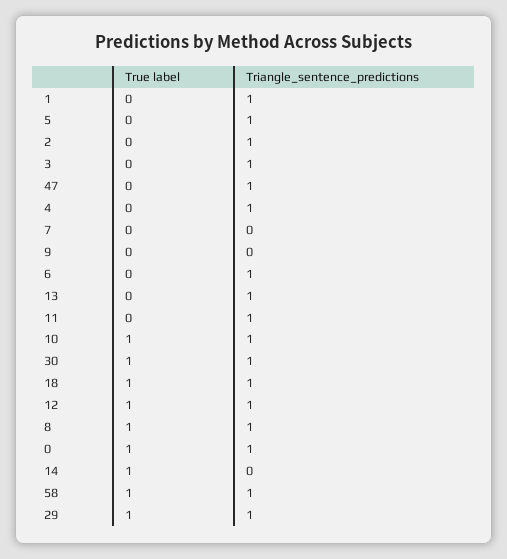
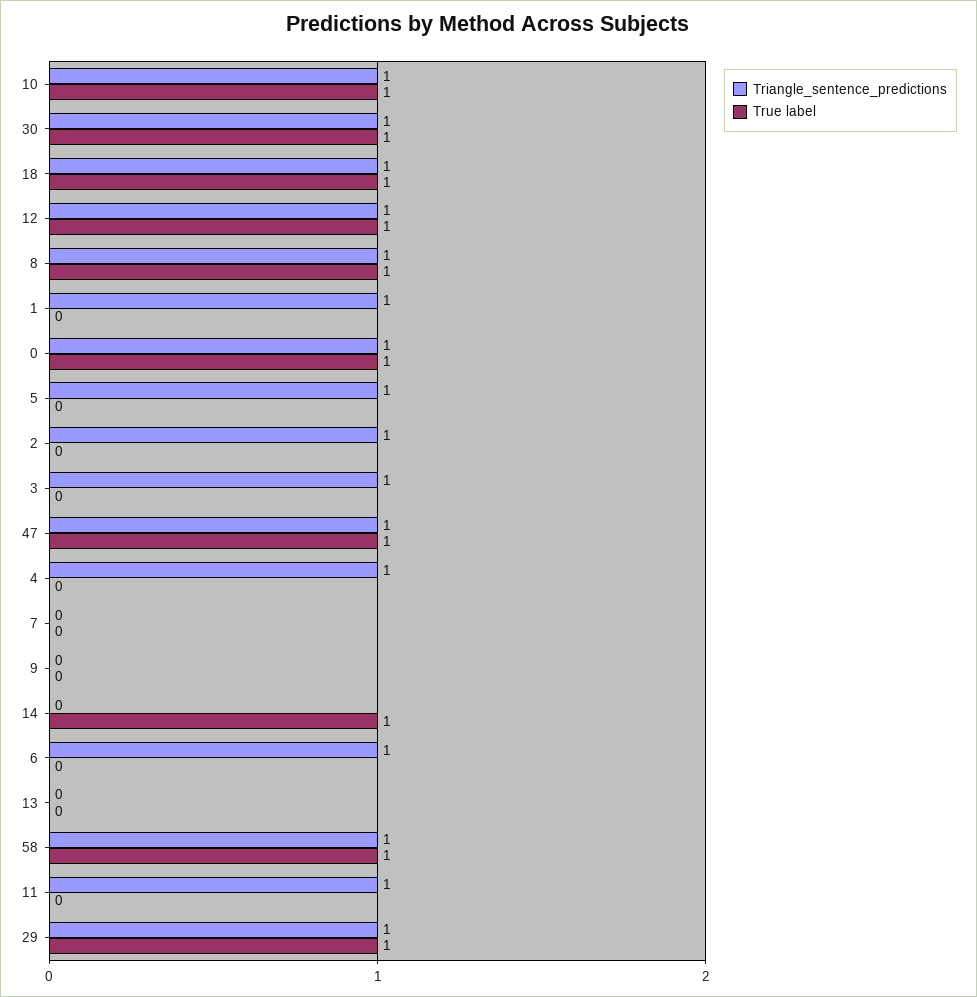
True label, 47: 0 -> 1
Triangle_sentence_predictions, 13: 1 -> 0

